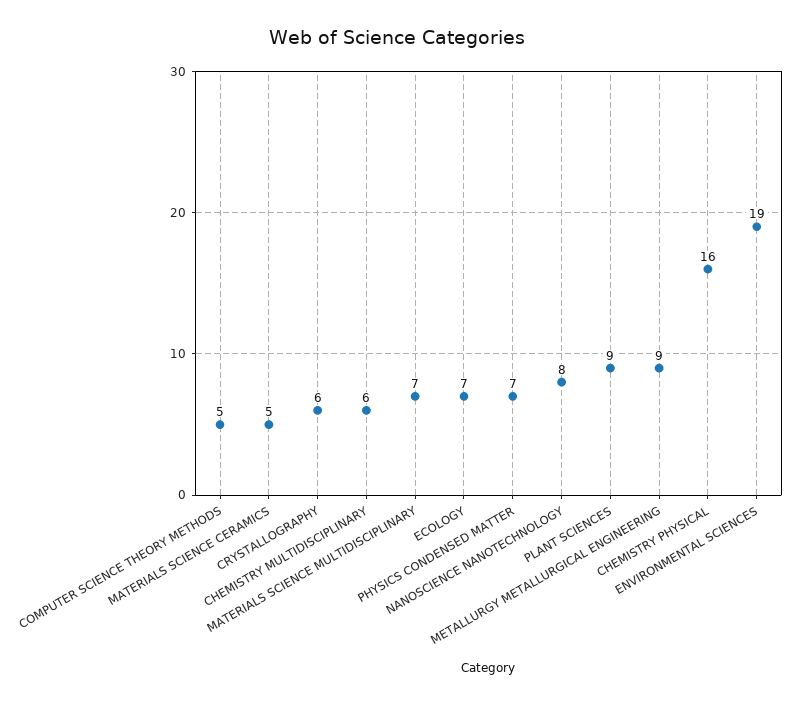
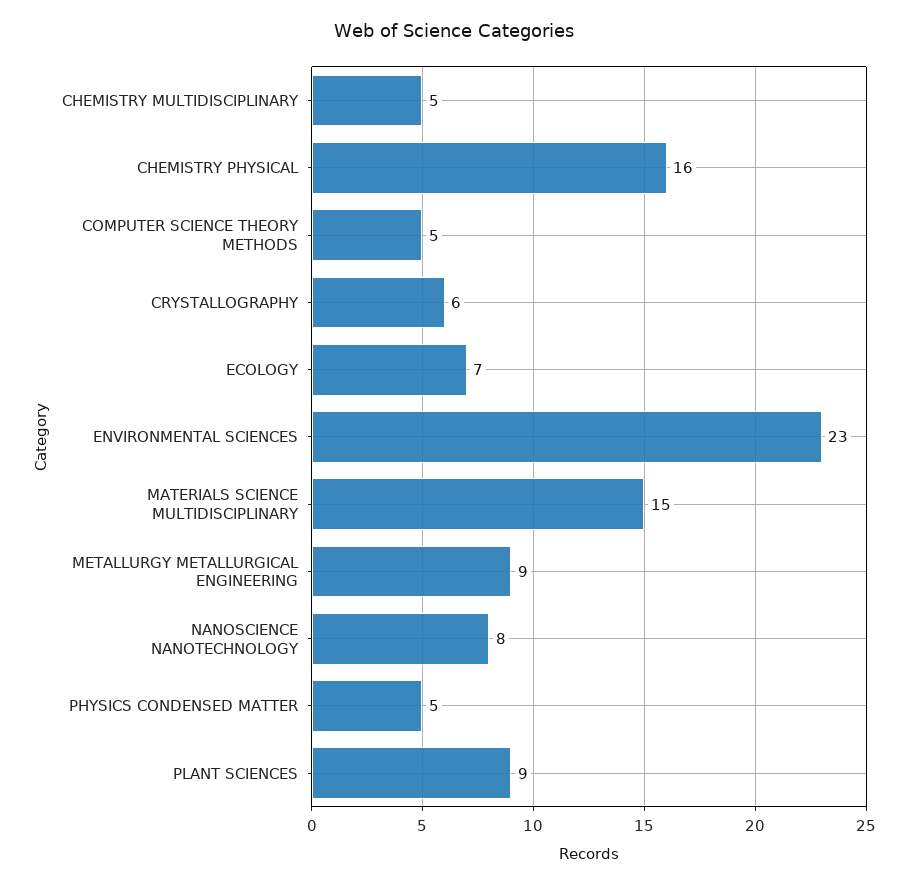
MATERIALS SCIENCE CERAMICS: 5 -> none
CHEMISTRY MULTIDISCIPLINARY: 6 -> 5
MATERIALS SCIENCE MULTIDISCIPLINARY: 7 -> 15
PHYSICS CONDENSED MATTER: 7 -> 5
ENVIRONMENTAL SCIENCES: 19 -> 23

